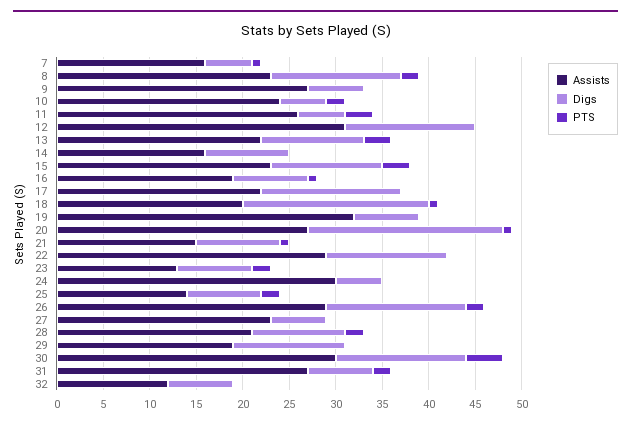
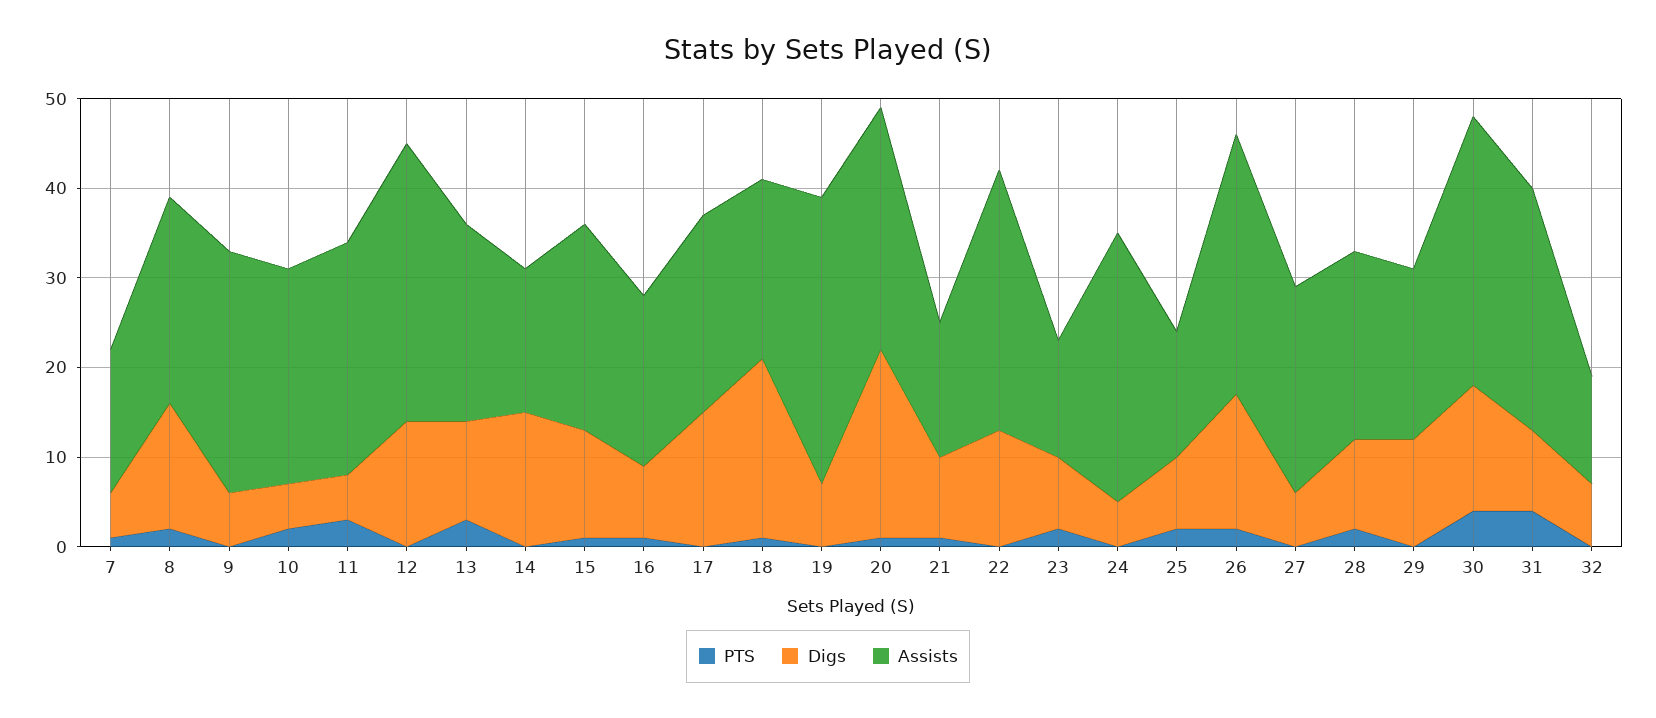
Digs, 14: 9 -> 15
PTS, 15: 3 -> 1
Digs, 31: 7 -> 9
PTS, 31: 2 -> 4

